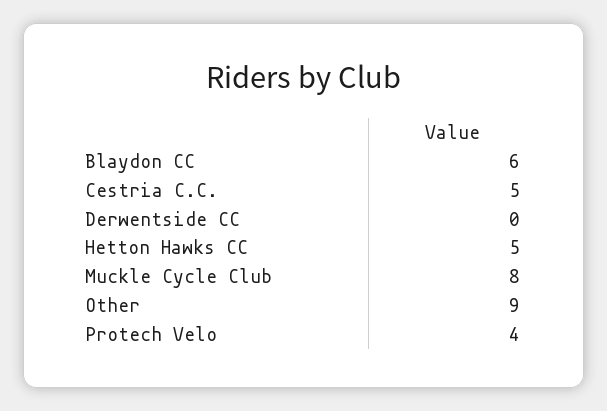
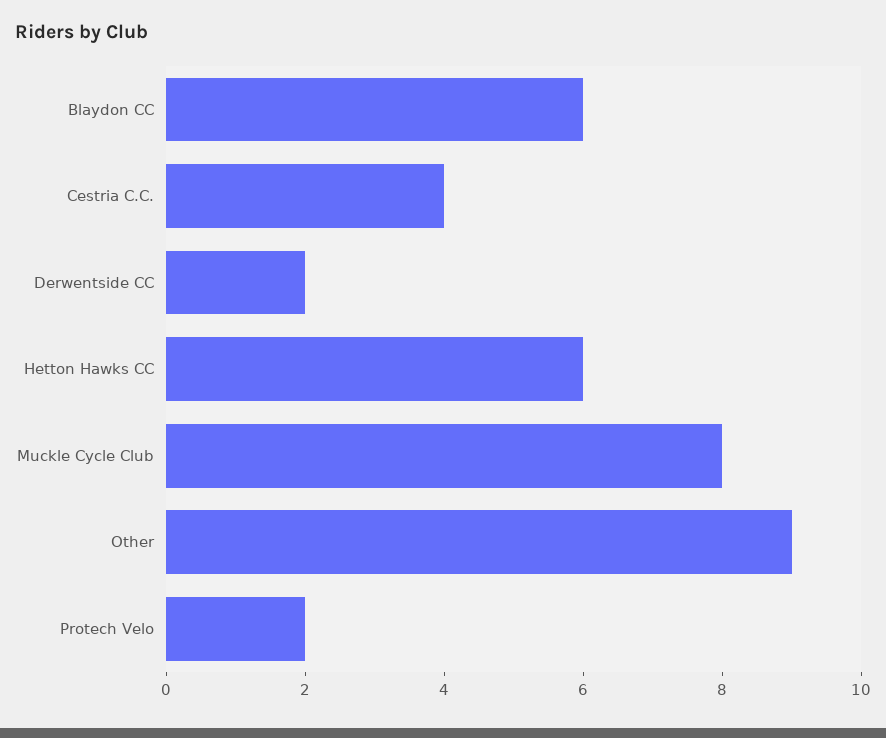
Cestria C.C.: 5 -> 4
Derwentside CC: 0 -> 2
Hetton Hawks CC: 5 -> 6
Protech Velo: 4 -> 2

